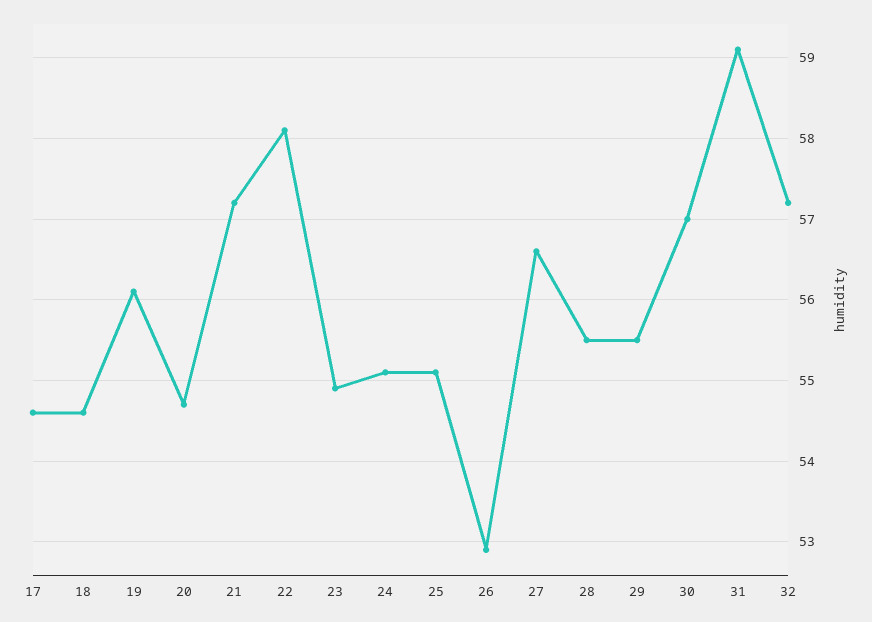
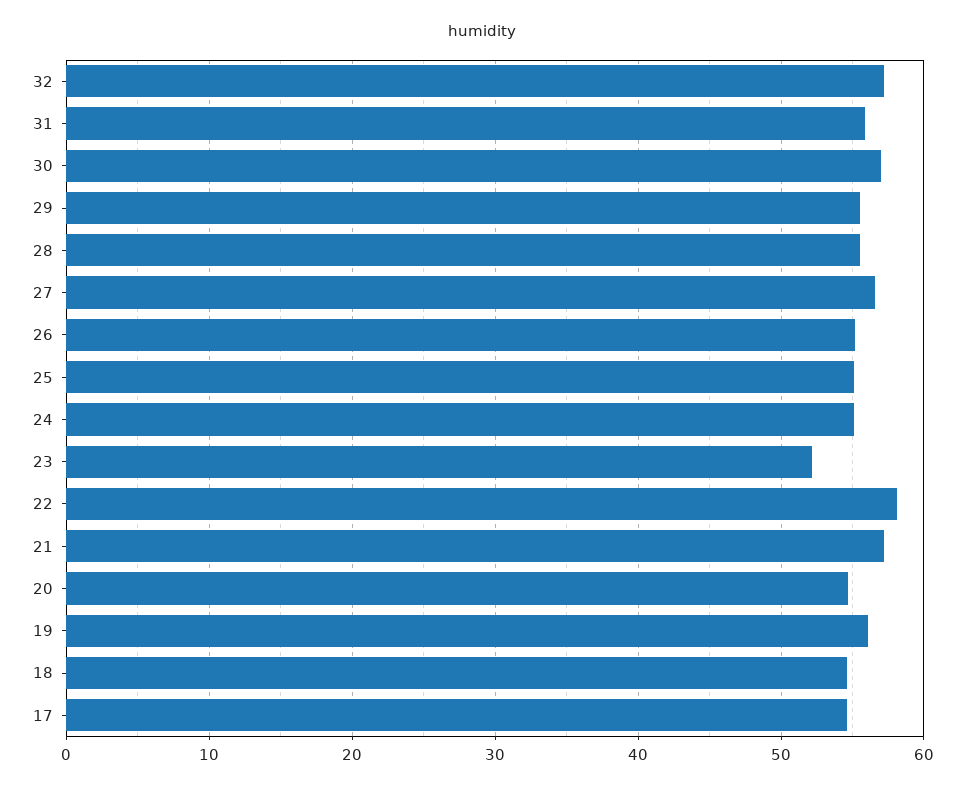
23: 54.9 -> 52
26: 52.9 -> 55
31: 59.1 -> 56

